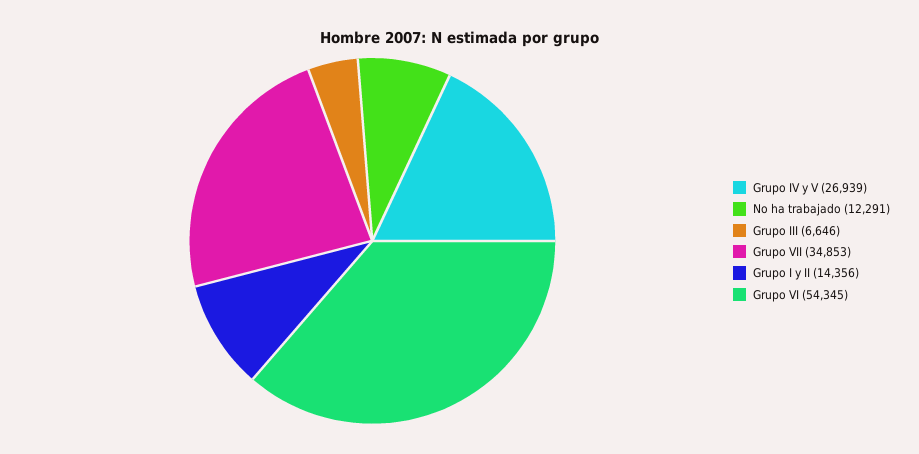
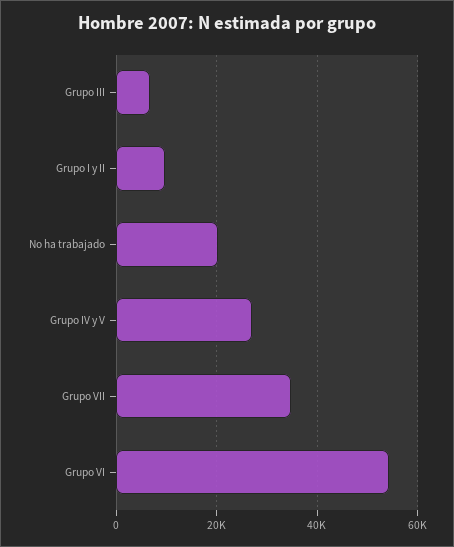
No ha trabajado: 12291 -> 20000
Grupo I y II: 14356 -> 10000

